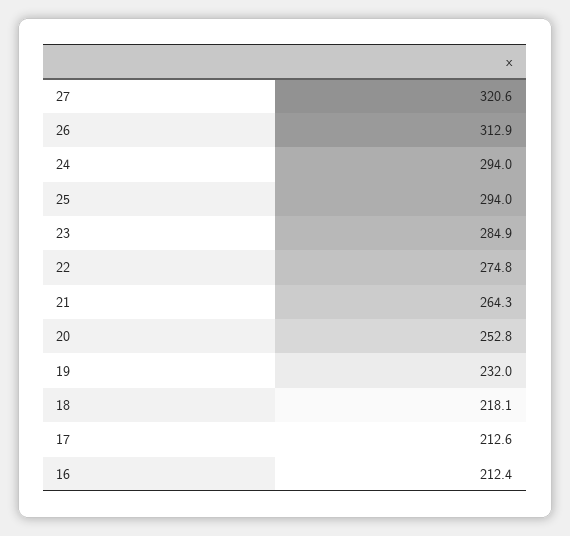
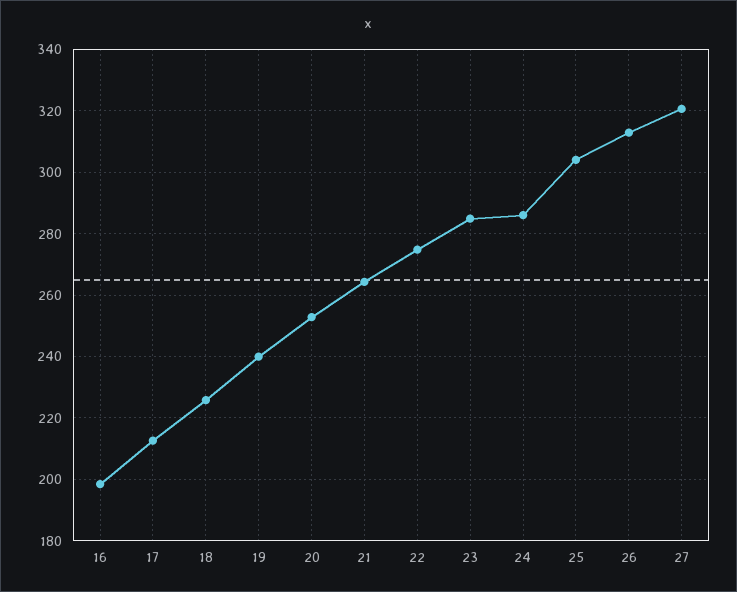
24: 294 -> 286
25: 294 -> 304
19: 232 -> 240
18: 218.1 -> 226
16: 212.4 -> 198

